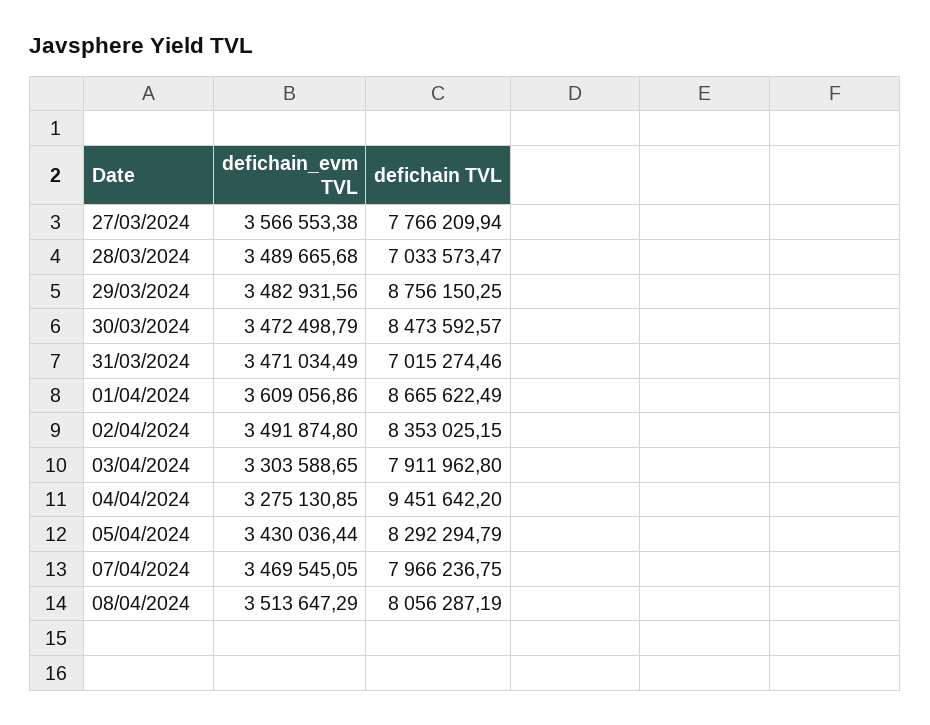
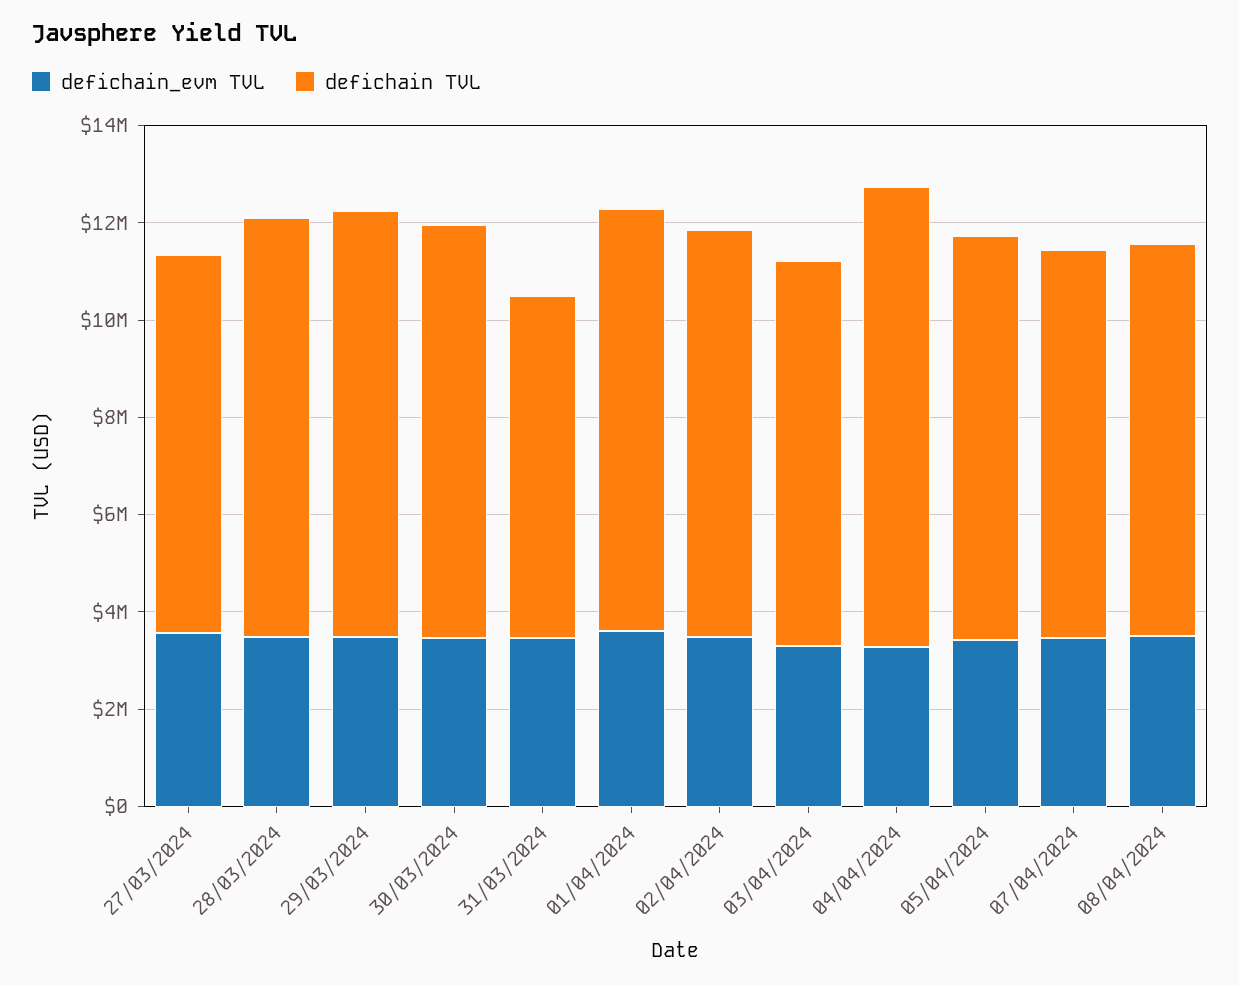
defichain TVL, 28/03/2024: 7033573.47 -> 8500000

